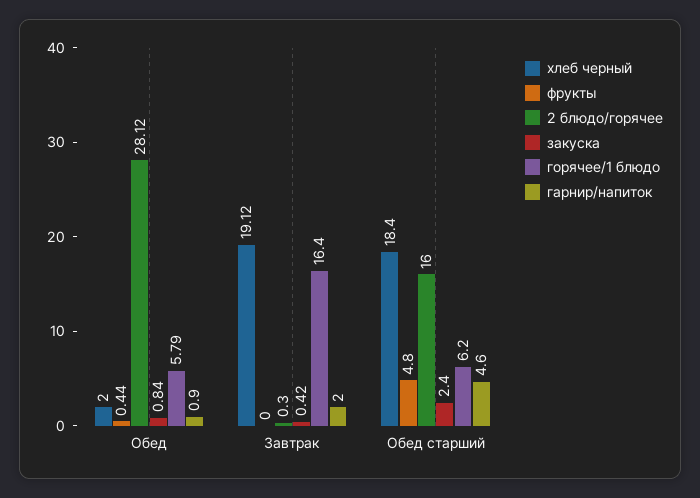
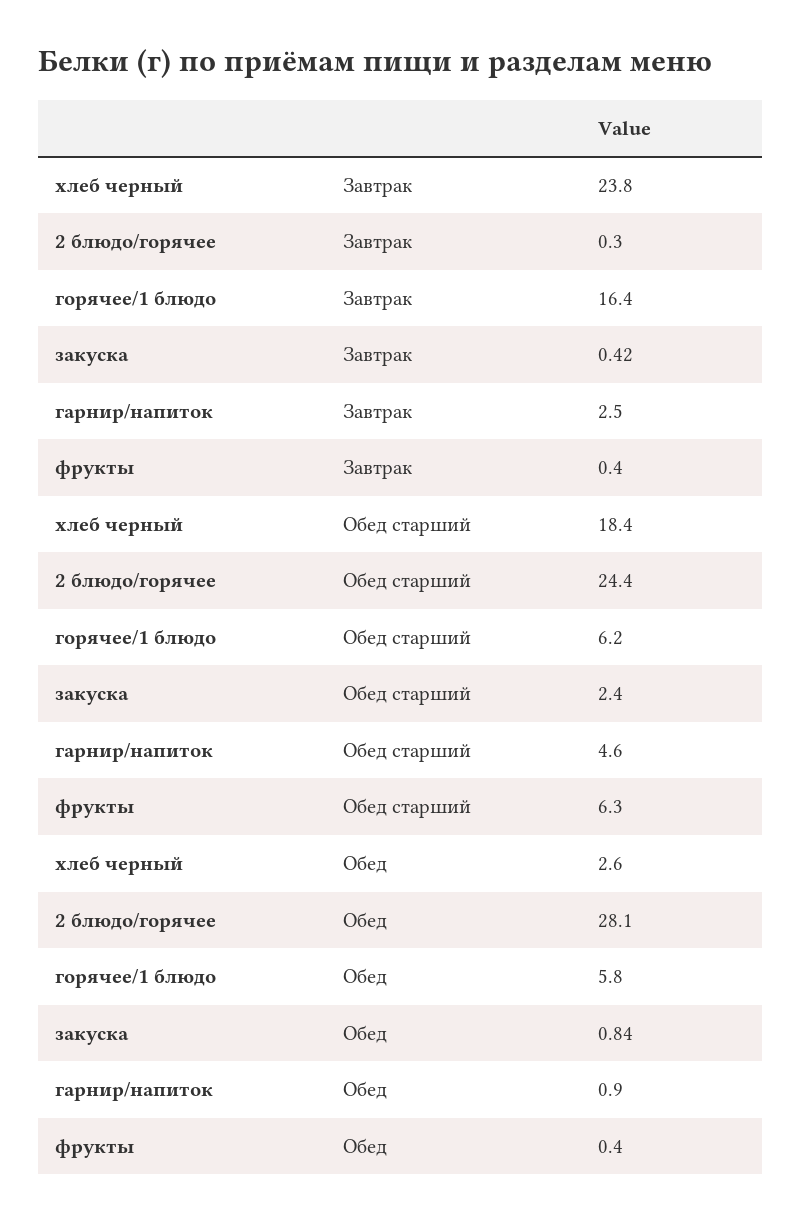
хлеб черный, Обед: 2 -> 2.6
хлеб черный, Завтрак: 19.12 -> 23.8
фрукты, Завтрак: 0 -> 0.4
гарнир/напиток, Завтрак: 2 -> 2.5
фрукты, Обед старший: 4.8 -> 6.3
2 блюдо/горячее, Обед старший: 16 -> 24.4

